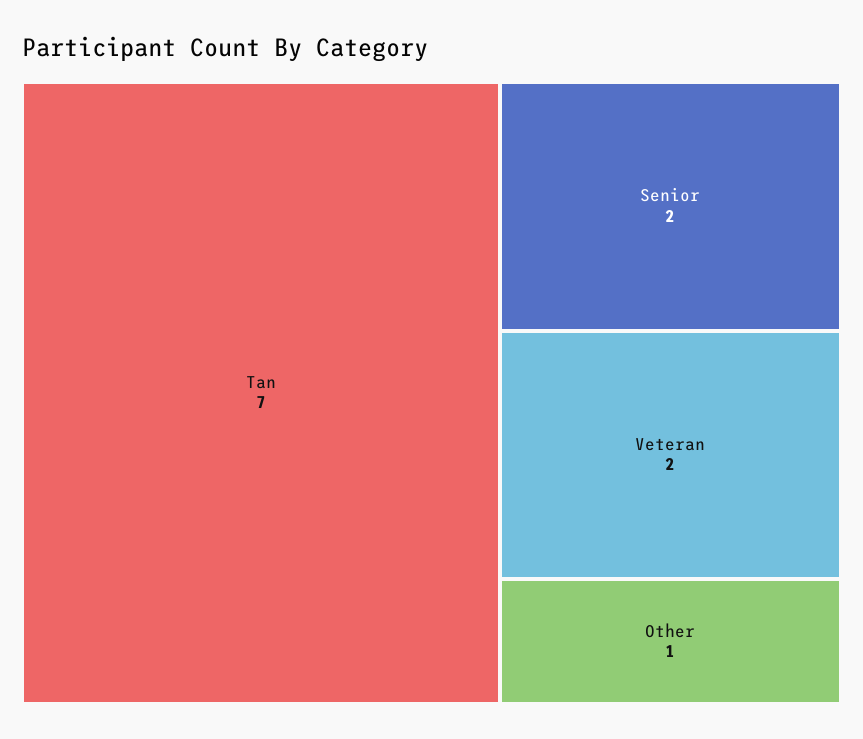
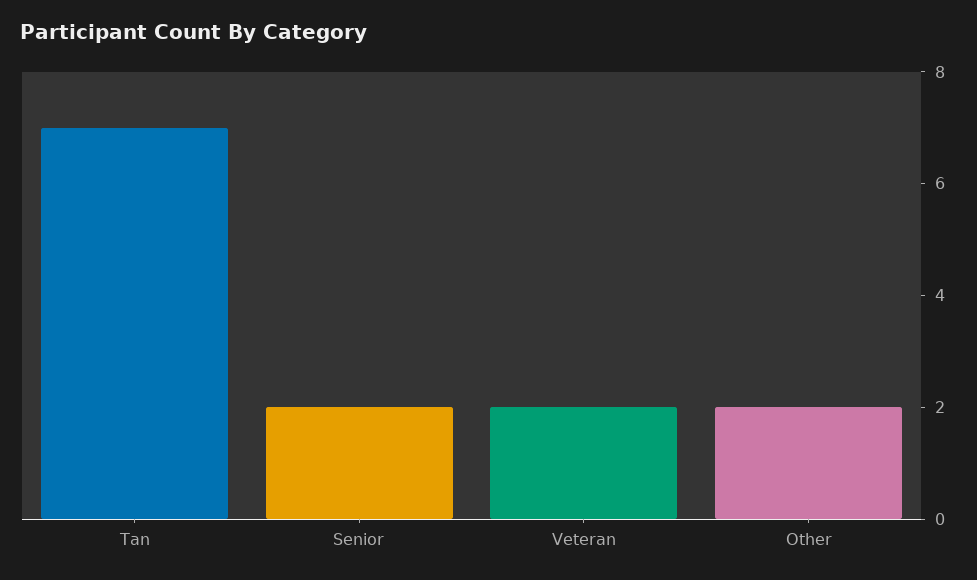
Other: 1 -> 2

